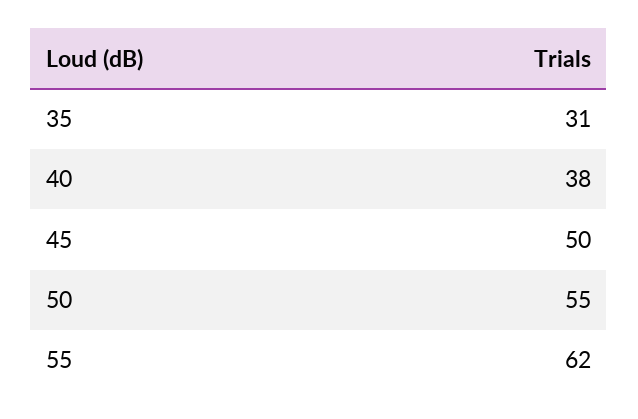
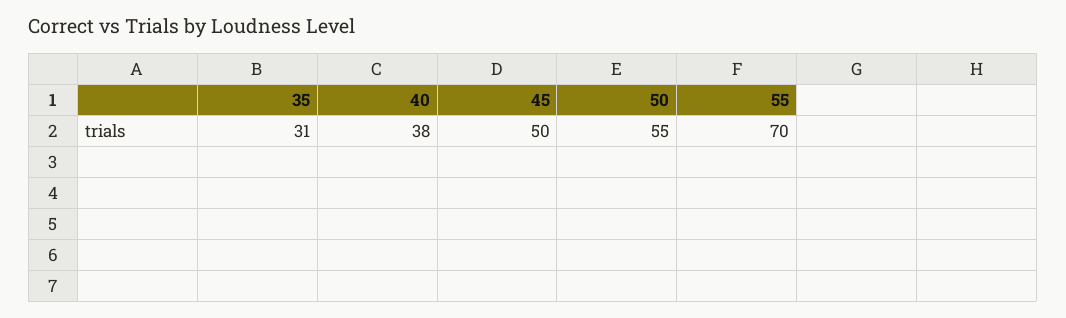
55: 62 -> 70

